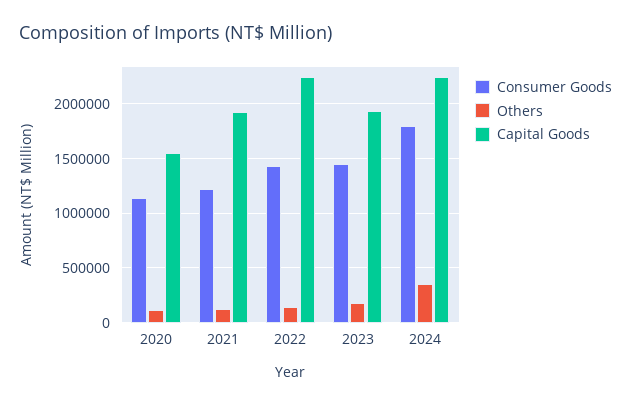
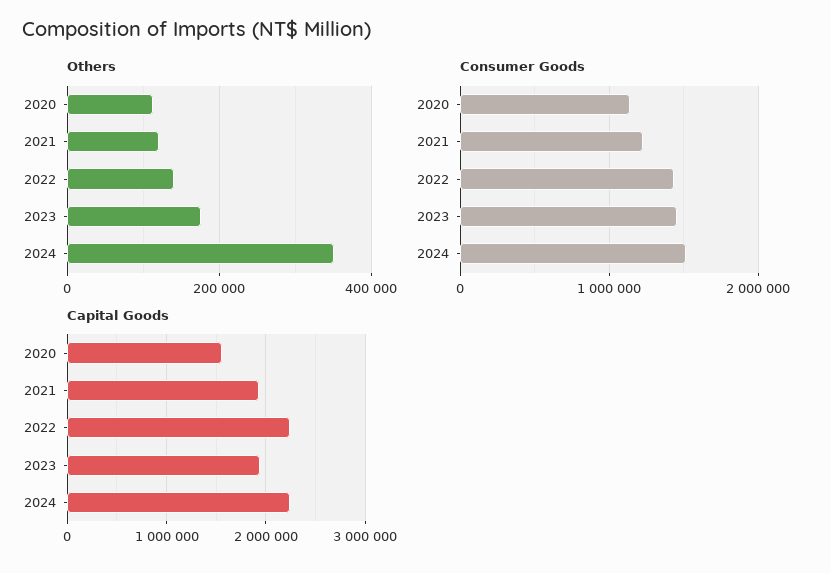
Consumer Goods, 2024: 1800000 -> 1500000

